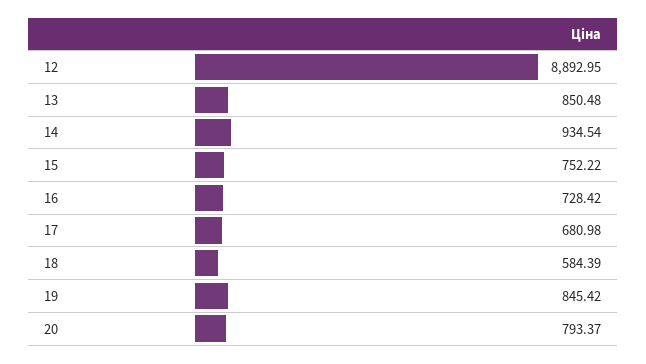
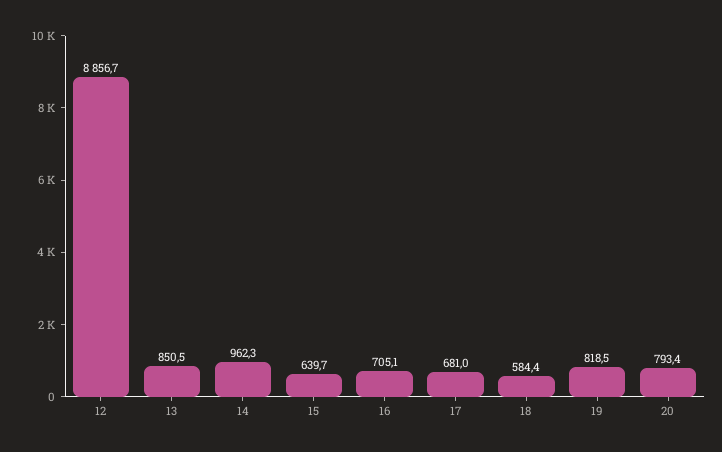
12: 8892.95 -> 8856.7
14: 934.54 -> 962.3
15: 752.22 -> 639.7
16: 728.42 -> 705.1
19: 845.42 -> 818.5

